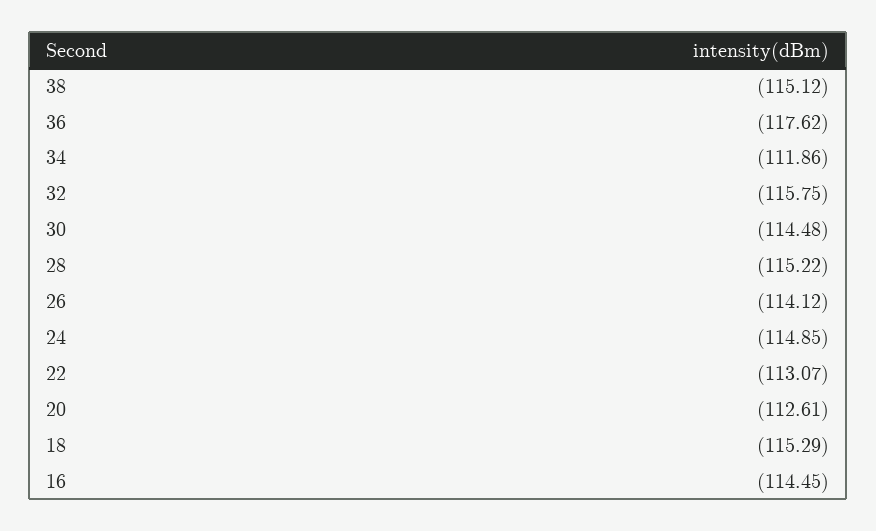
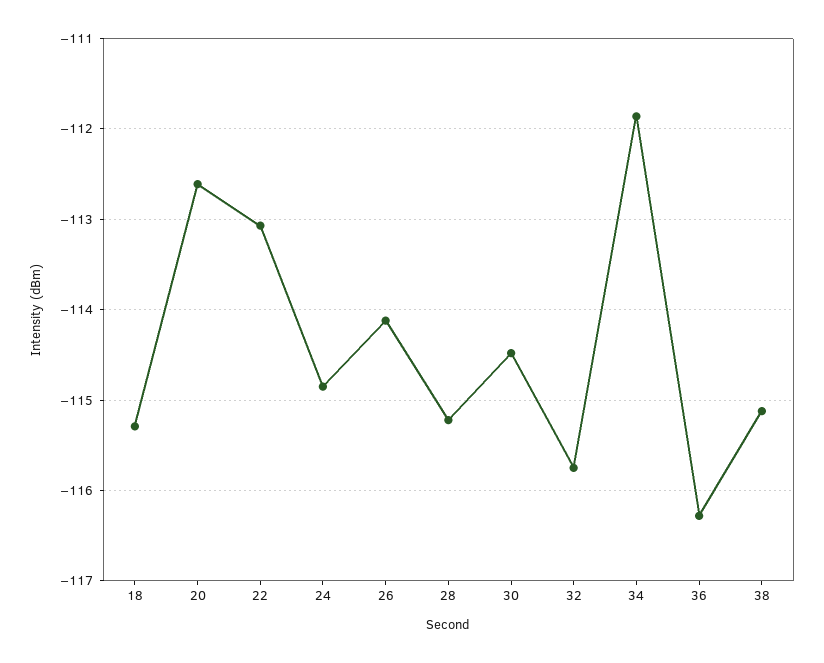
36: -117.62 -> -116.3
16: -114.45 -> none

